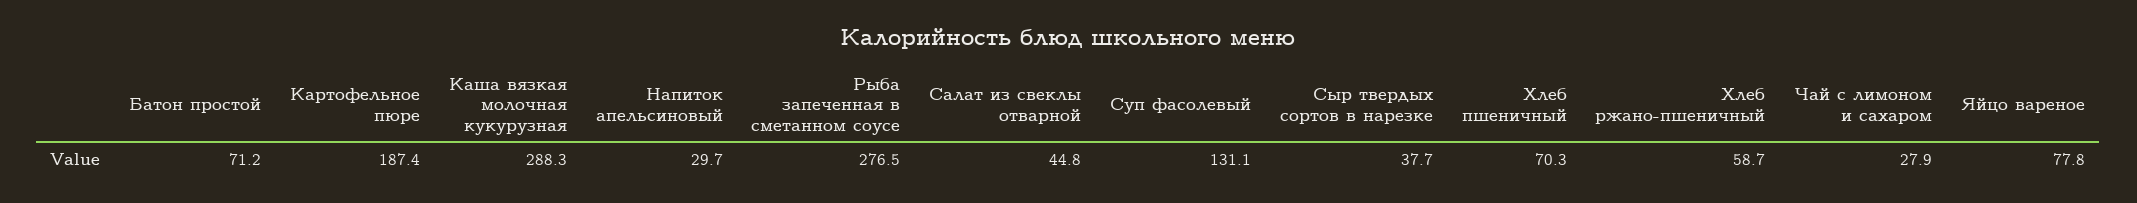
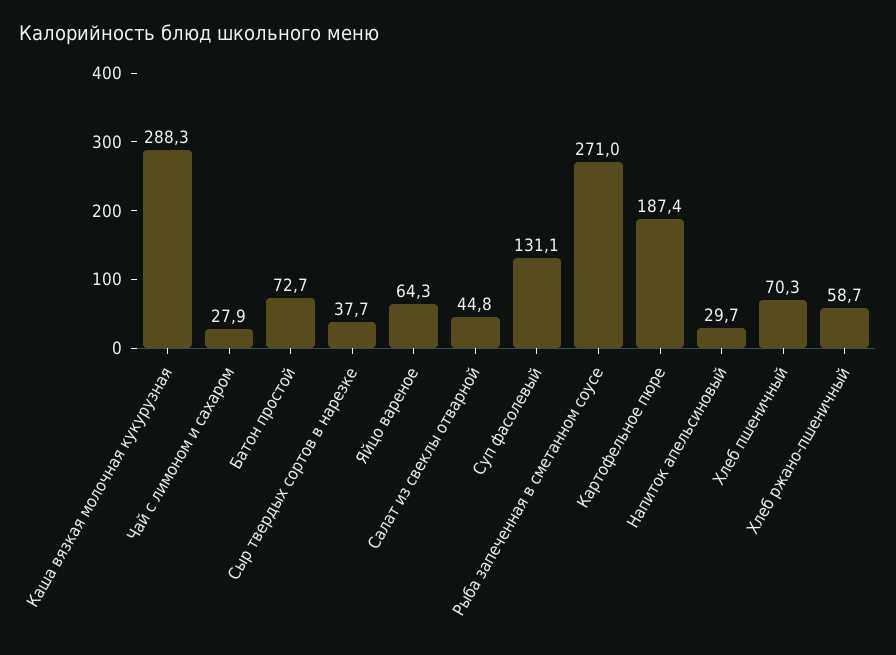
Батон простой: 71.2 -> 72.7
Рыба запеченная в сметанном соусе: 276.5 -> 271
Яйцо вареное: 77.8 -> 64.3

